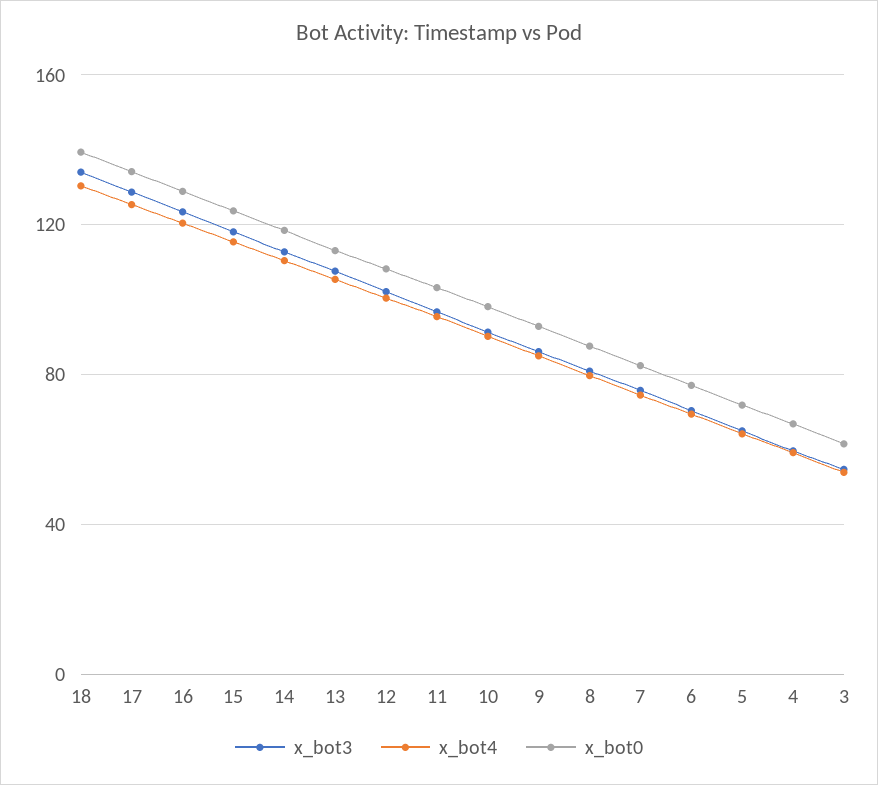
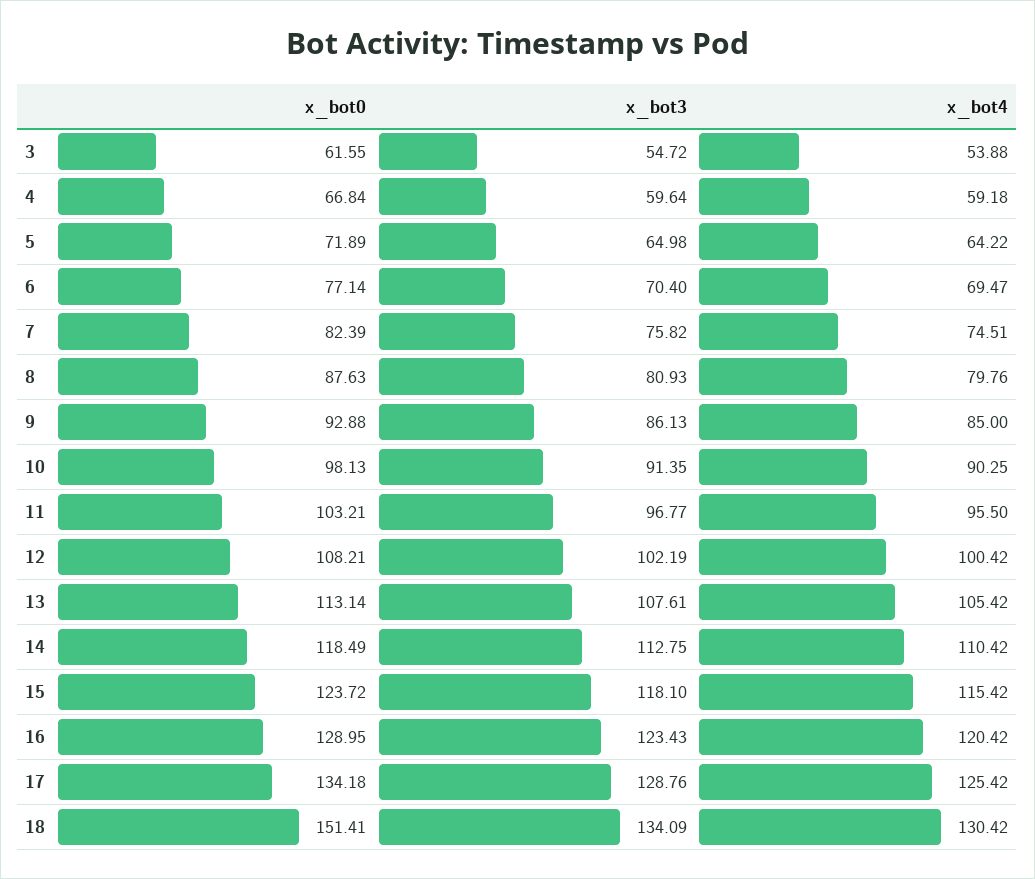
x_bot0, 18: 140 -> 151.41

